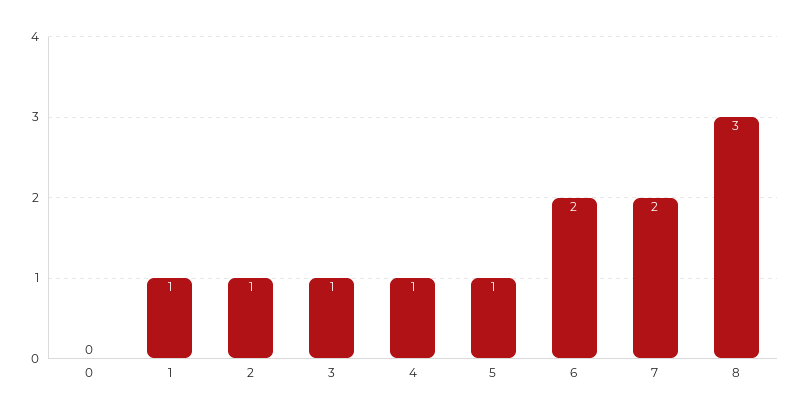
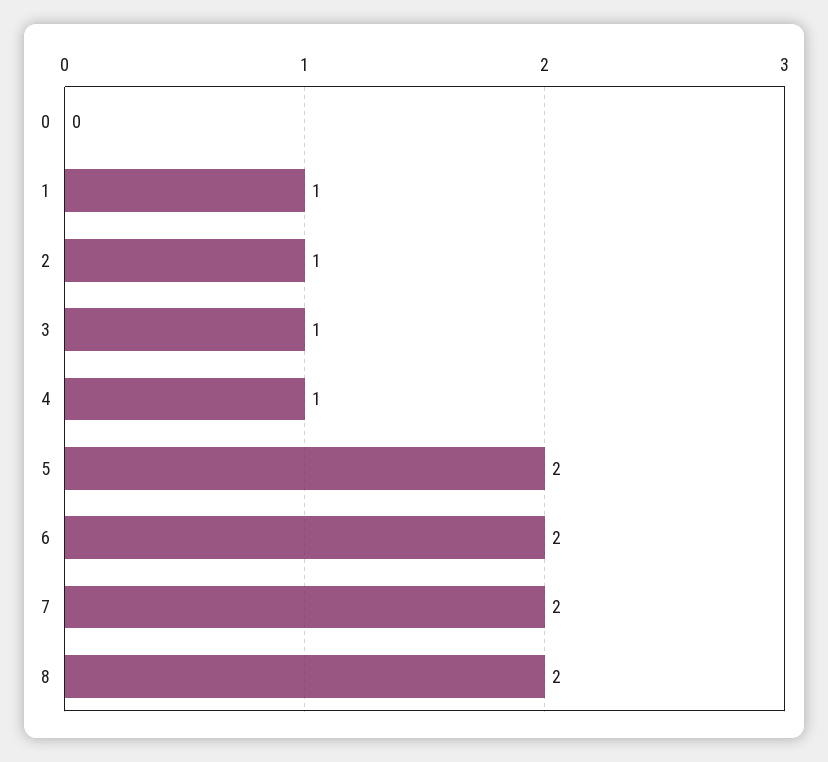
5: 1 -> 2
8: 3 -> 2

